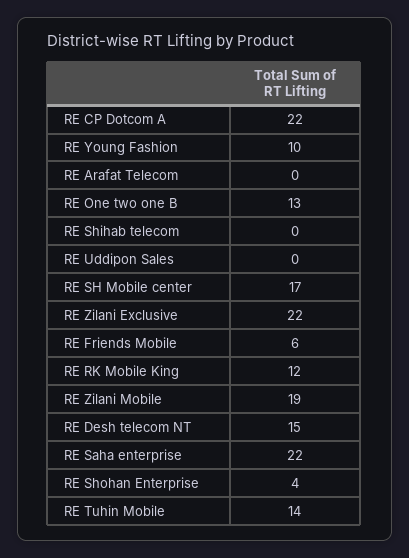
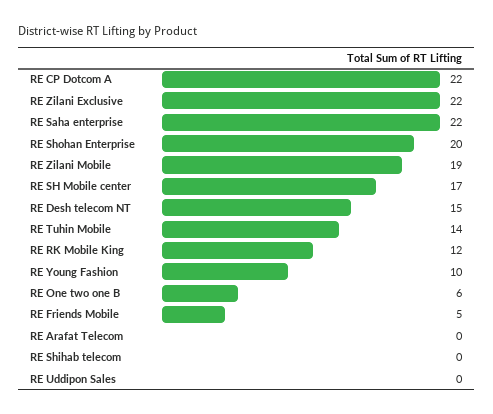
RE One two one B: 13 -> 6
RE Friends Mobile: 6 -> 5
RE Shohan Enterprise: 4 -> 20

